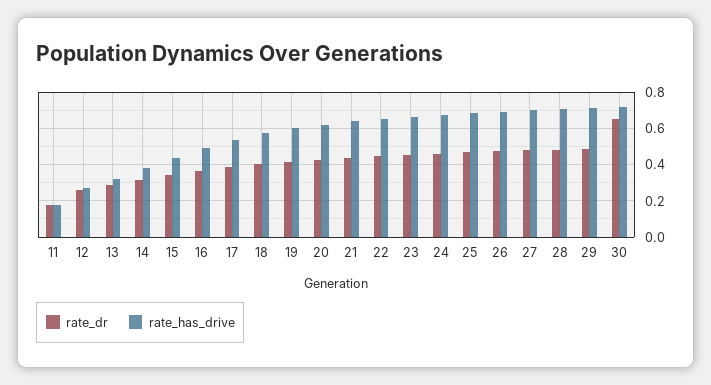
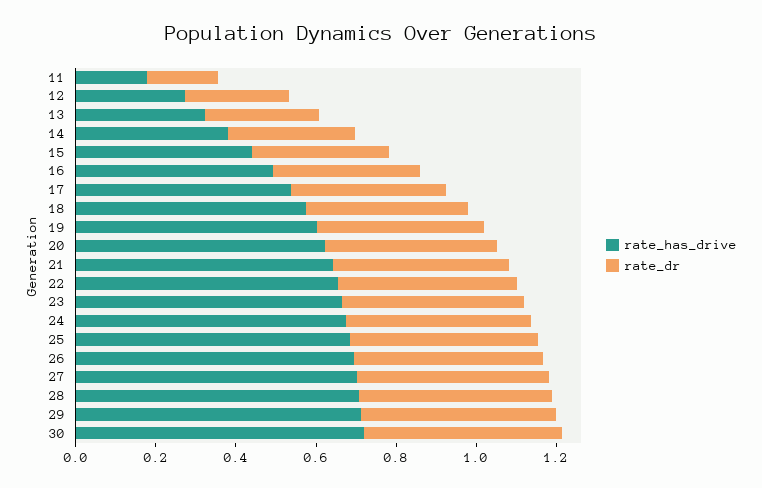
rate_dr, 30: 0.65 -> 0.5

